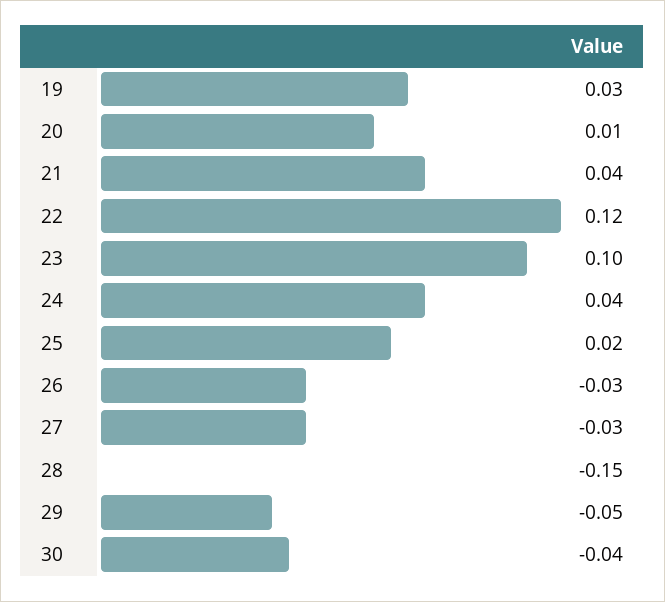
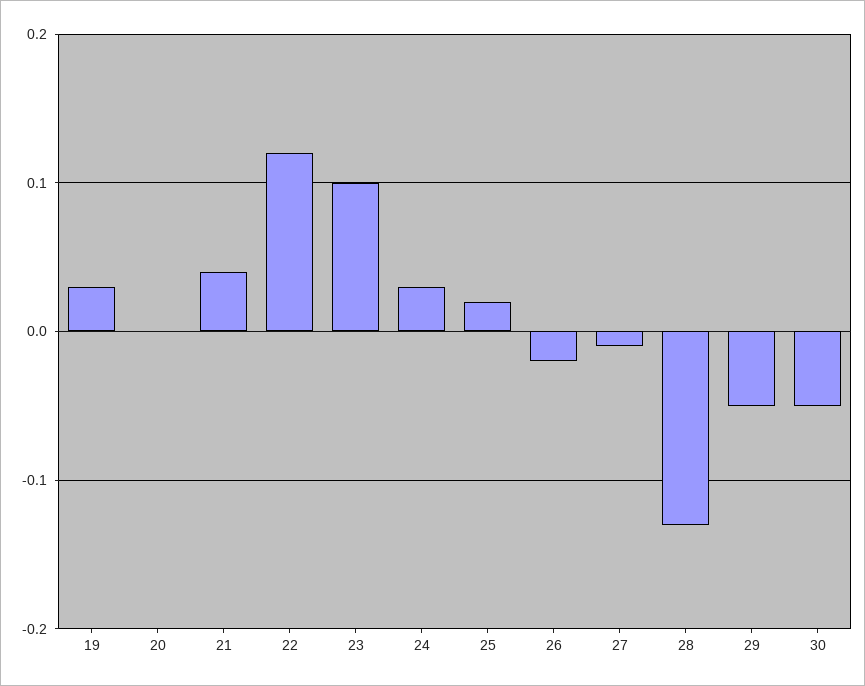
20: 0.01 -> 0
24: 0.04 -> 0.03
26: -0.03 -> -0.02
27: -0.03 -> -0.01
28: -0.15 -> -0.13
30: -0.04 -> -0.05

